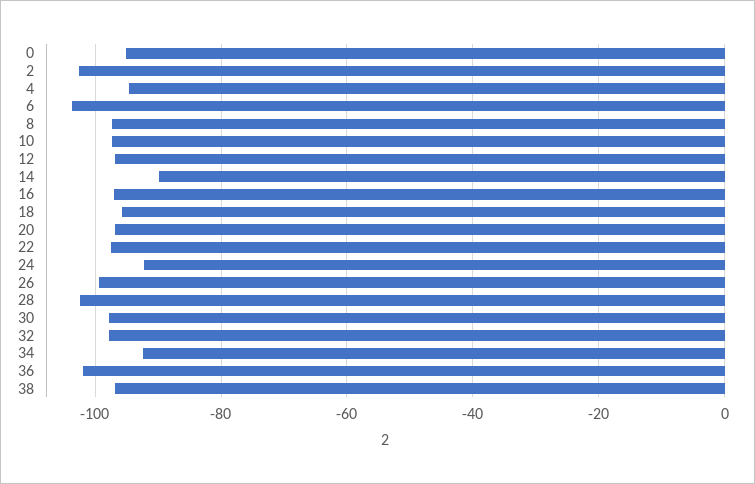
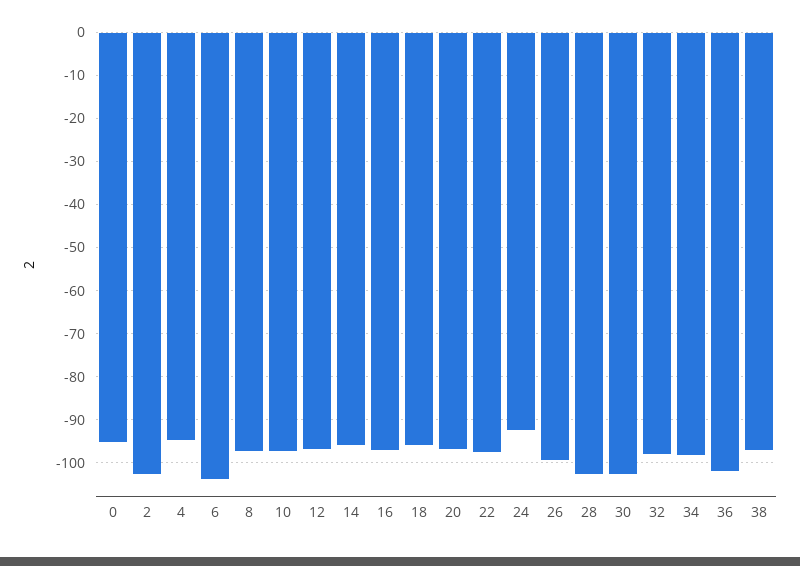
14: -90 -> -96
30: -98 -> -102
34: -92 -> -98

